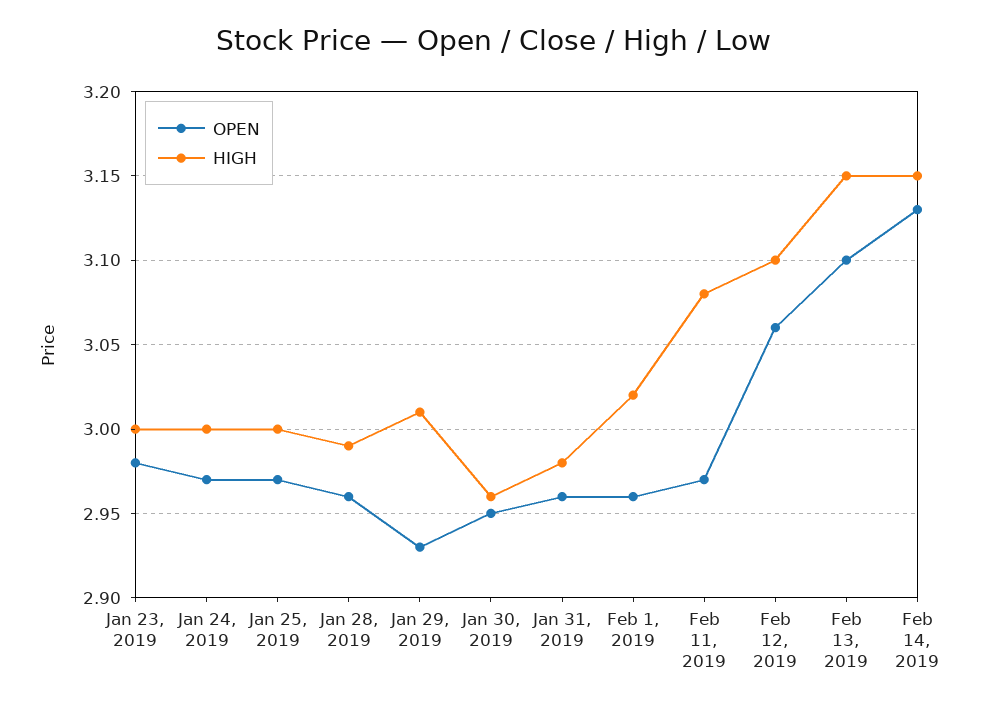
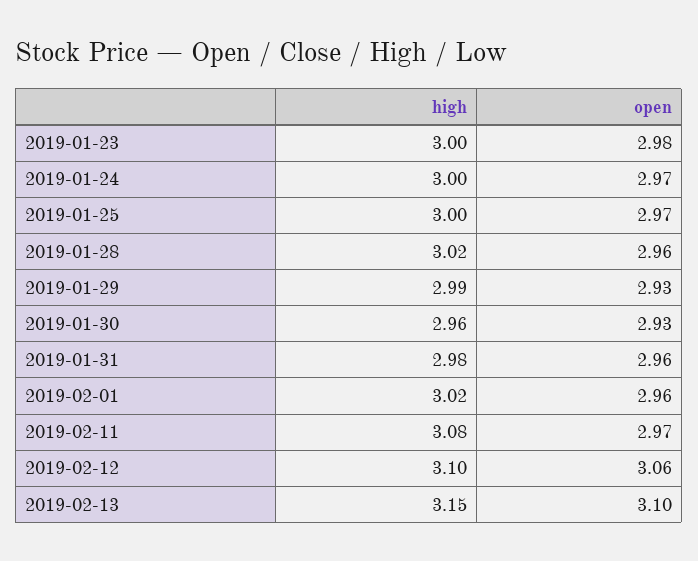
HIGH, Jan 28, 2019: 2.99 -> 3.02
HIGH, Jan 29, 2019: 3.01 -> 2.99
OPEN, Jan 30, 2019: 2.95 -> 2.93
OPEN, Feb 14, 2019: 3.13 -> none
HIGH, Feb 14, 2019: 3.15 -> none

